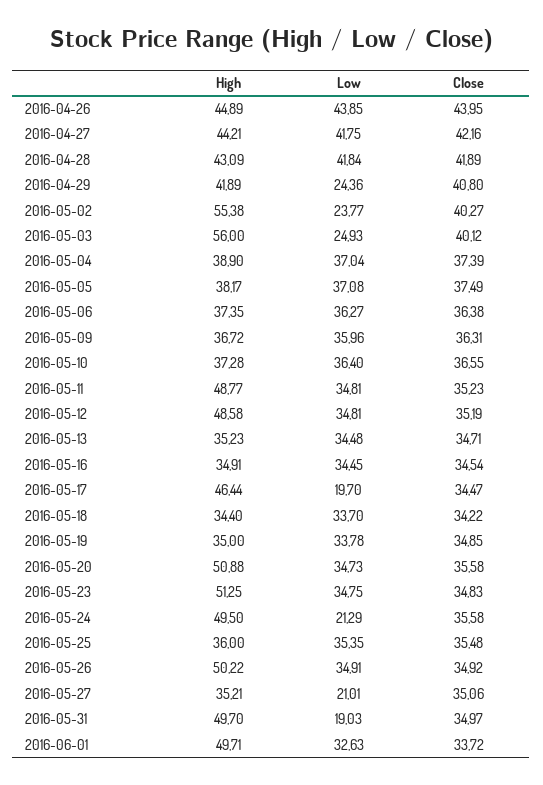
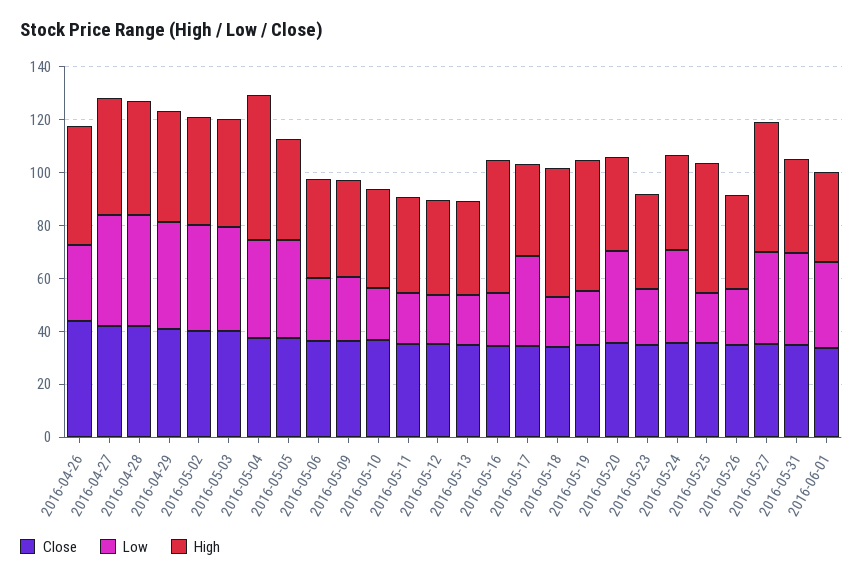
Low, 2016-04-26: 43.85 -> 30
Low, 2016-04-29: 24.36 -> 40
High, 2016-05-02: 55.38 -> 40
Low, 2016-05-02: 23.77 -> 40
High, 2016-05-03: 56 -> 40
Low, 2016-05-03: 24.93 -> 40
High, 2016-05-04: 38.9 -> 55
Low, 2016-05-06: 36.27 -> 25
Low, 2016-05-09: 35.96 -> 25
Low, 2016-05-10: 36.4 -> 20
High, 2016-05-11: 48.77 -> 35
Low, 2016-05-11: 34.81 -> 20
High, 2016-05-12: 48.58 -> 35
Low, 2016-05-12: 34.81 -> 20
Low, 2016-05-13: 34.48 -> 20
High, 2016-05-16: 34.91 -> 50
Low, 2016-05-16: 34.45 -> 20
High, 2016-05-17: 46.44 -> 35
Low, 2016-05-17: 19.7 -> 35
High, 2016-05-18: 34.4 -> 50
Low, 2016-05-18: 33.7 -> 20
High, 2016-05-19: 35 -> 50
Low, 2016-05-19: 33.78 -> 20
High, 2016-05-20: 50.88 -> 35
High, 2016-05-23: 51.25 -> 35
Low, 2016-05-23: 34.75 -> 20
High, 2016-05-24: 49.5 -> 35
Low, 2016-05-24: 21.29 -> 35
High, 2016-05-25: 36 -> 50
Low, 2016-05-25: 35.35 -> 20
High, 2016-05-26: 50.22 -> 35
Low, 2016-05-26: 34.91 -> 20
High, 2016-05-27: 35.21 -> 50
Low, 2016-05-27: 21.01 -> 35
High, 2016-05-31: 49.7 -> 35
Low, 2016-05-31: 19.03 -> 35
High, 2016-06-01: 49.71 -> 35

